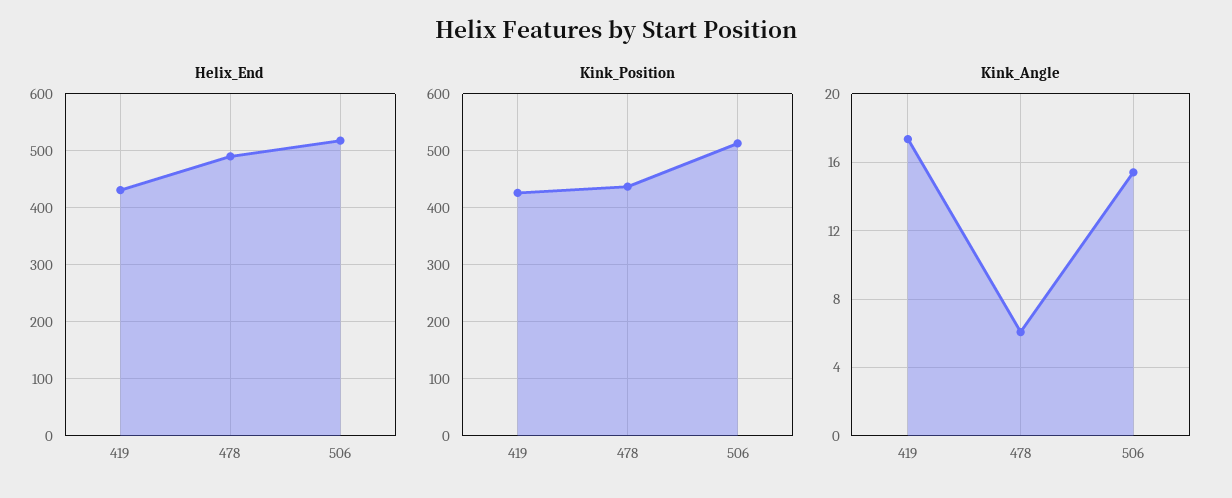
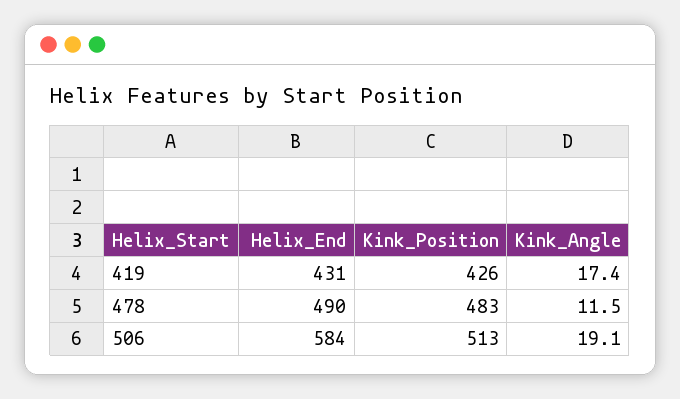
Helix_End, 506: 520 -> 584
Kink_Position, 478: 440 -> 483
Kink_Angle, 478: 6 -> 11.5
Kink_Angle, 506: 15.5 -> 19.1

